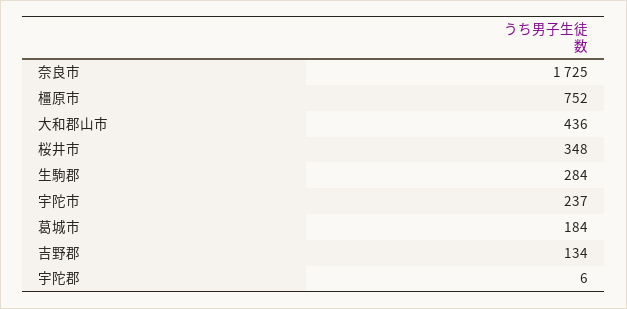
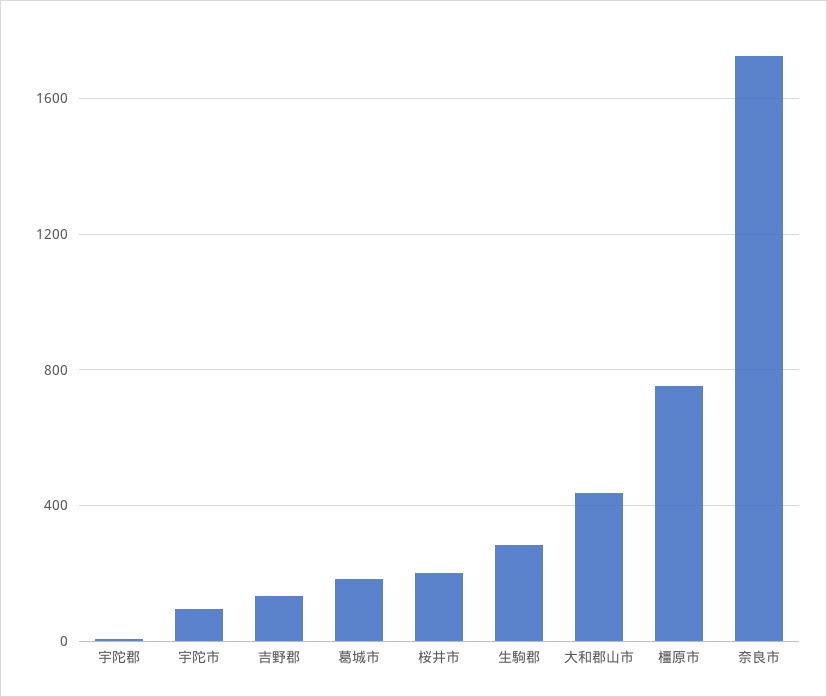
桜井市: 348 -> 200
宇陀市: 237 -> 100

